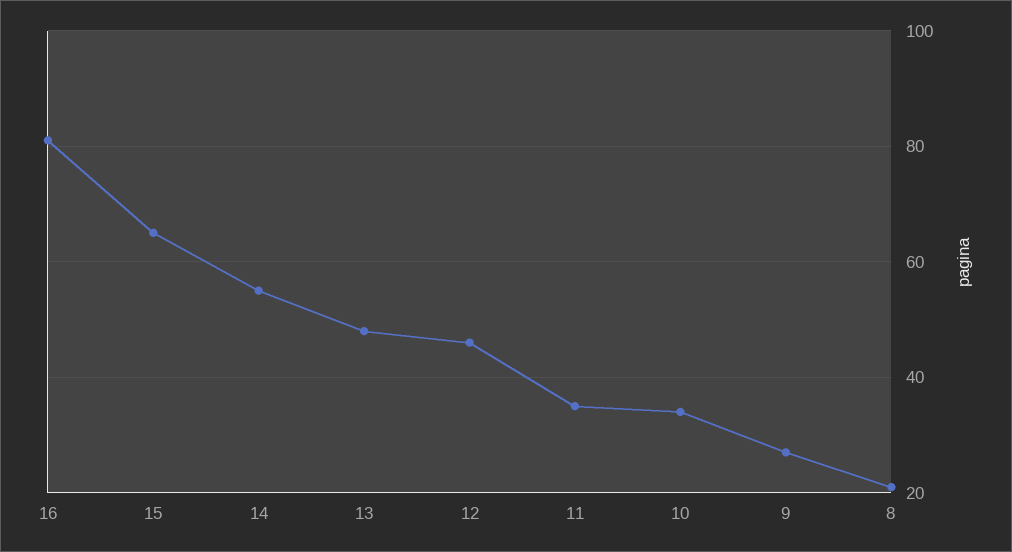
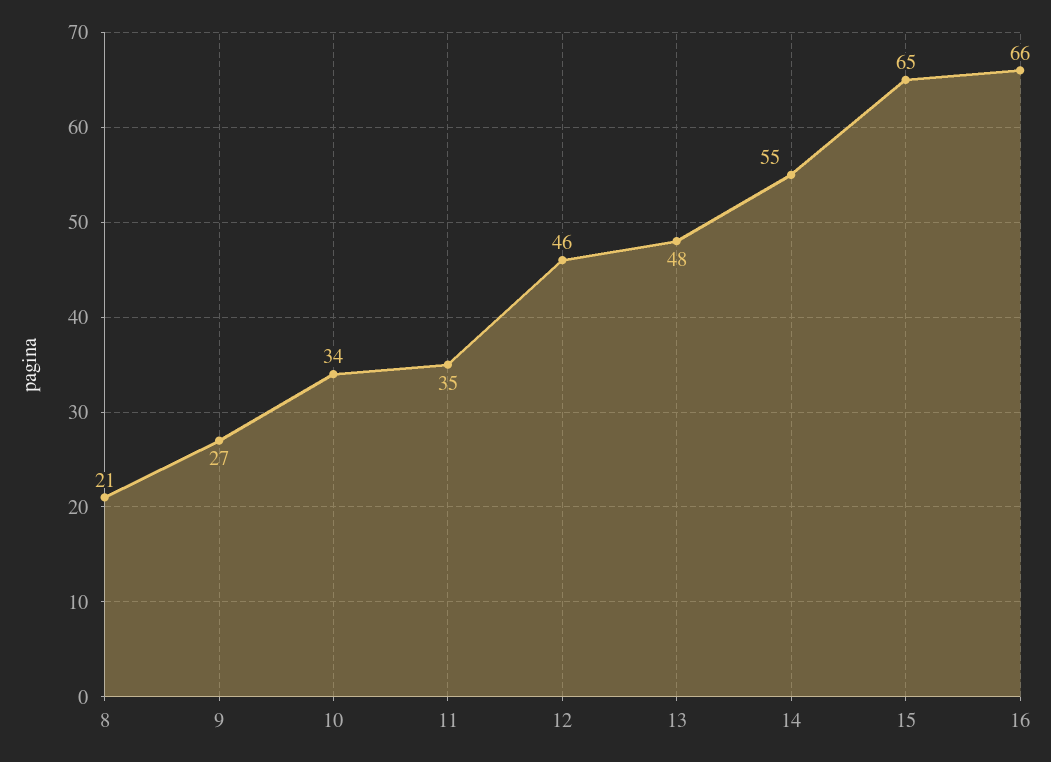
16: 80 -> 66

